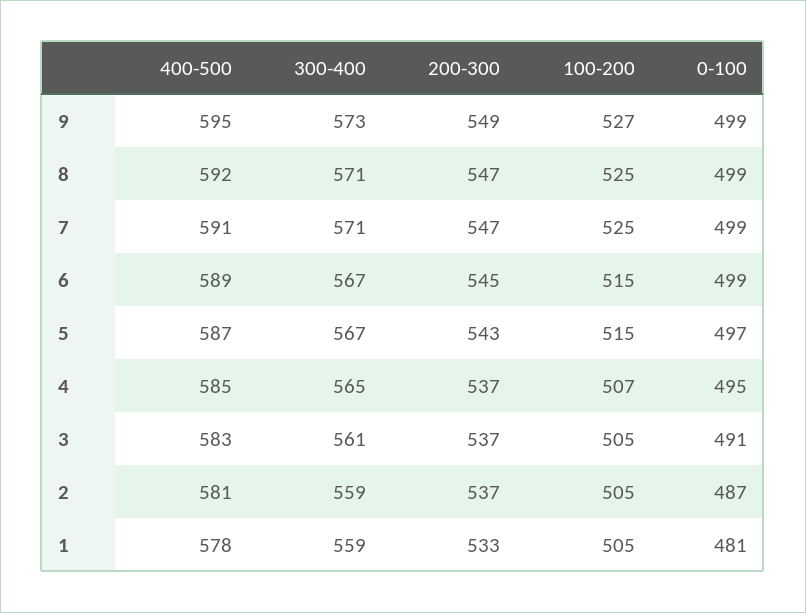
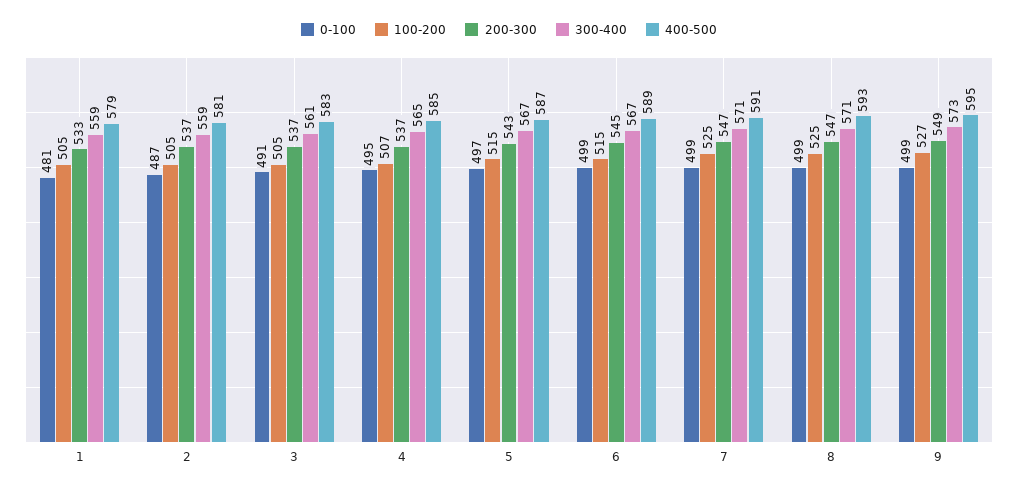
400-500, 8: 592 -> 593
400-500, 1: 578 -> 579

